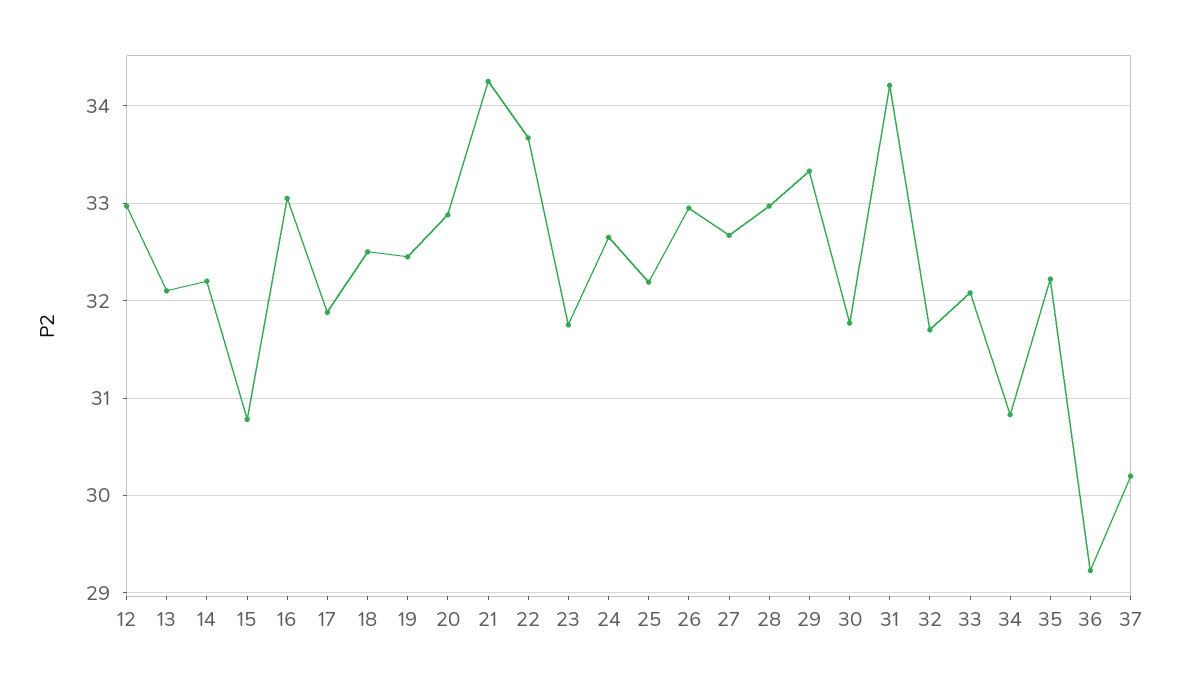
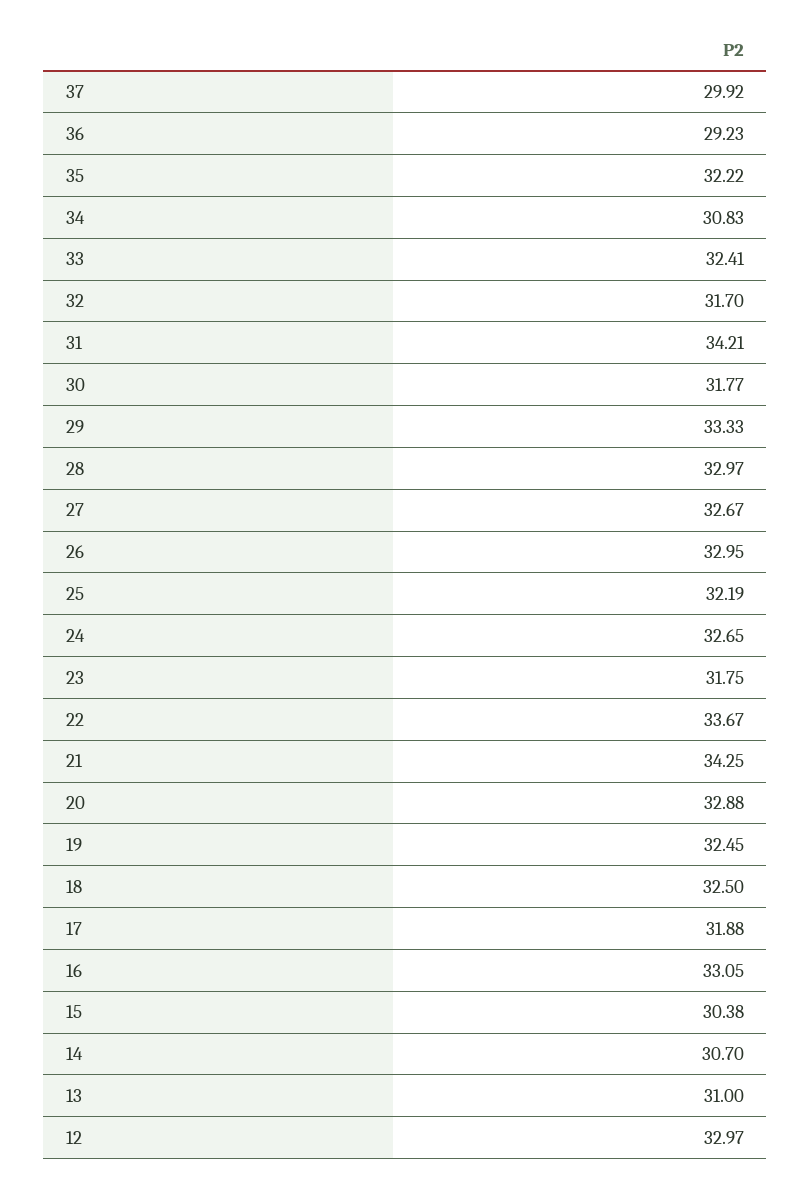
13: 32.1 -> 31
14: 32.2 -> 30.7
15: 30.8 -> 30.38
33: 32.1 -> 32.41
37: 30.2 -> 29.92

